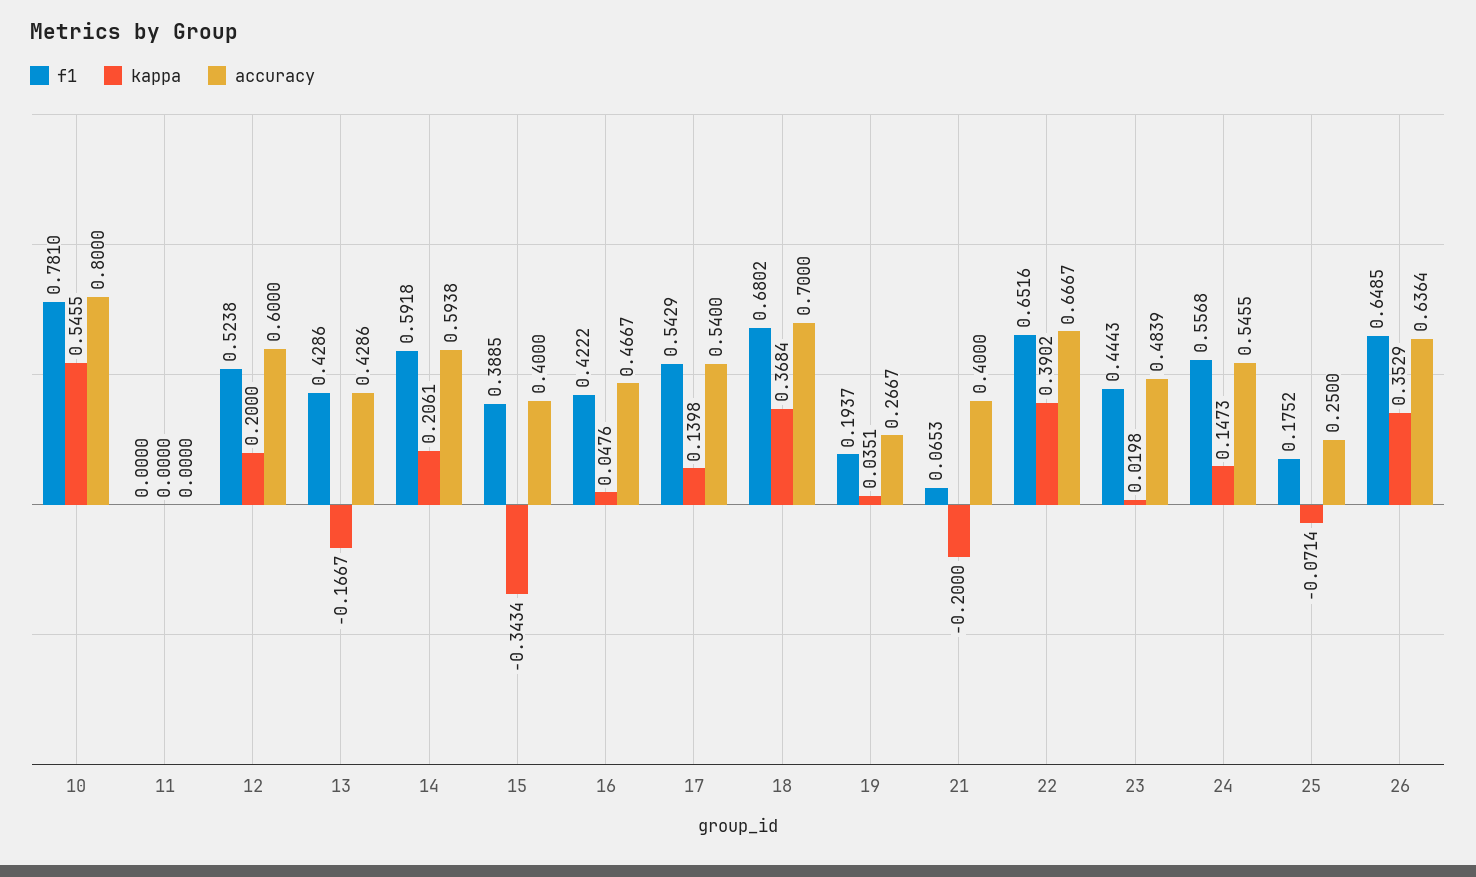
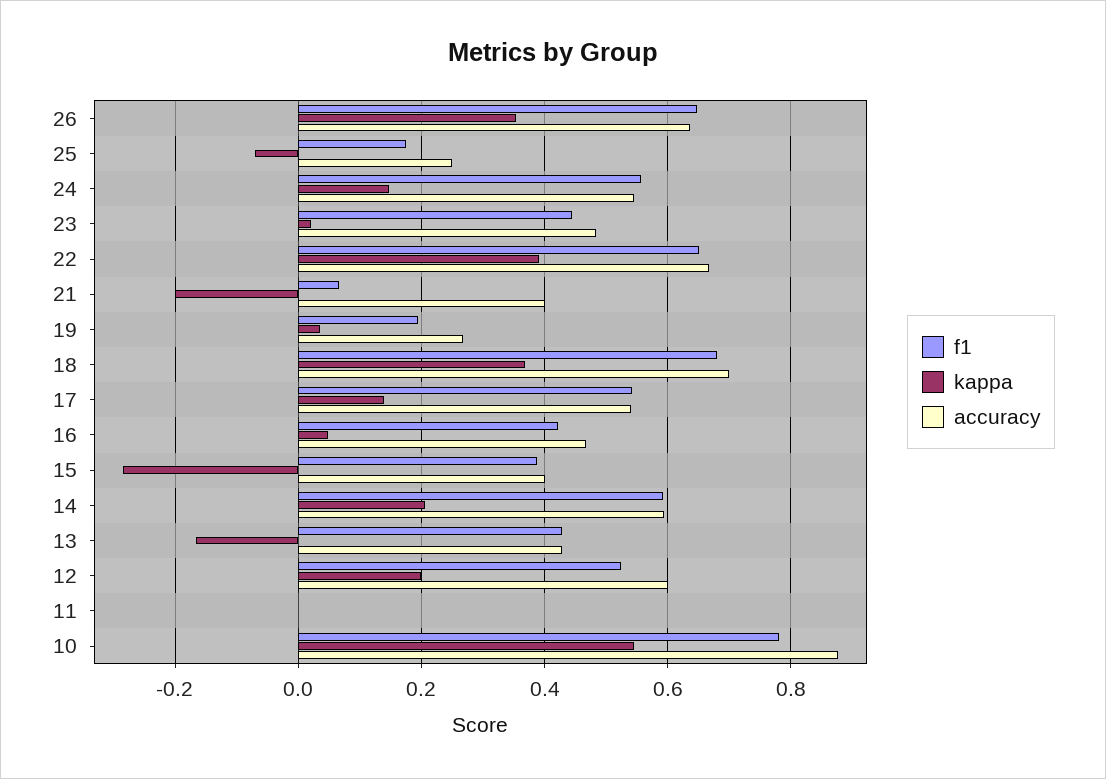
accuracy, 10: 0.8 -> 0.88
kappa, 15: -0.3434 -> -0.28

